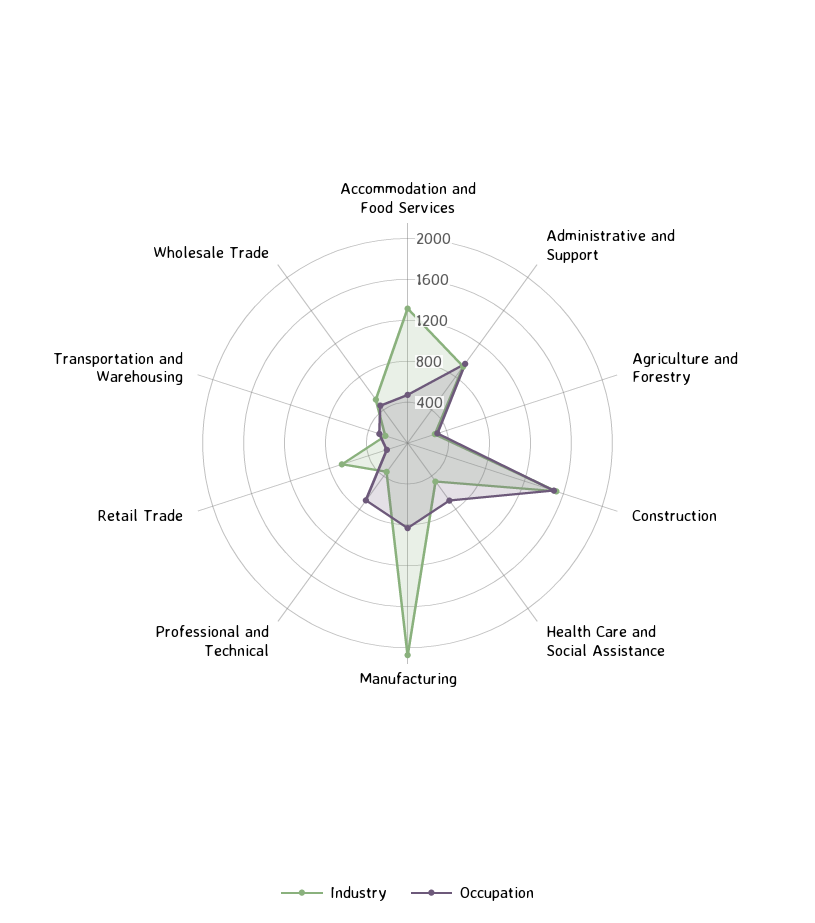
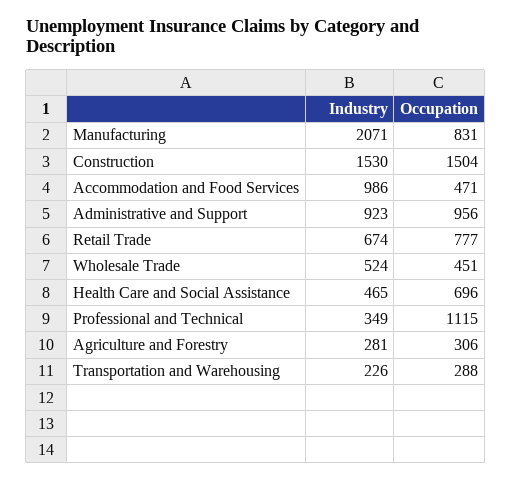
Industry, Accommodation and Food Services: 1300 -> 986
Occupation, Professional and Technical: 700 -> 1115
Occupation, Retail Trade: 200 -> 777

